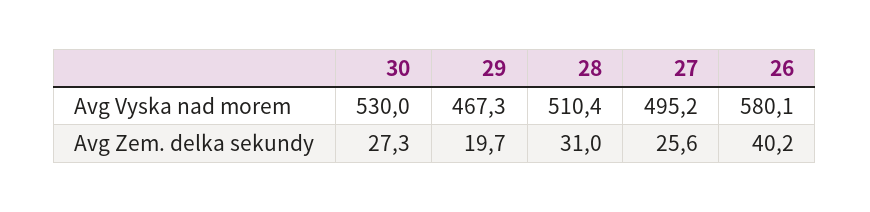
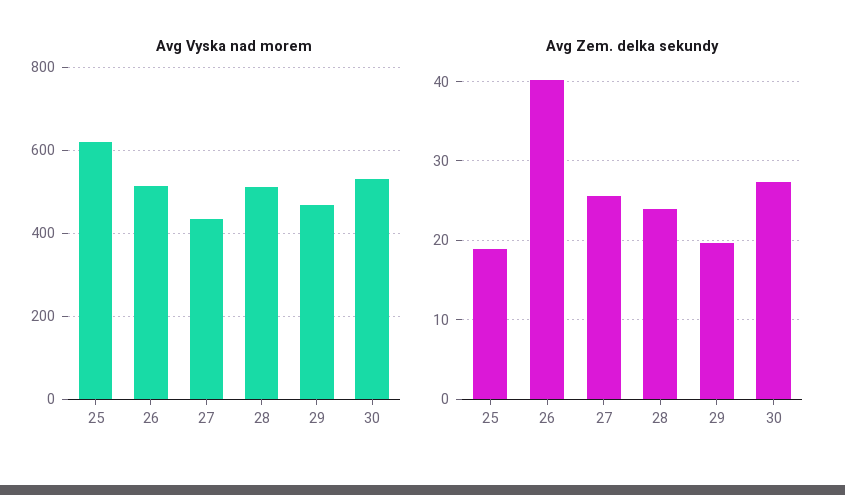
Avg Vyska nad morem, 27: 495.2 -> 440
Avg Vyska nad morem, 26: 580.1 -> 520
Avg Zem. delka sekundy, 28: 31 -> 24
Avg Vyska nad morem, 25: none -> 620
Avg Zem. delka sekundy, 25: none -> 19

